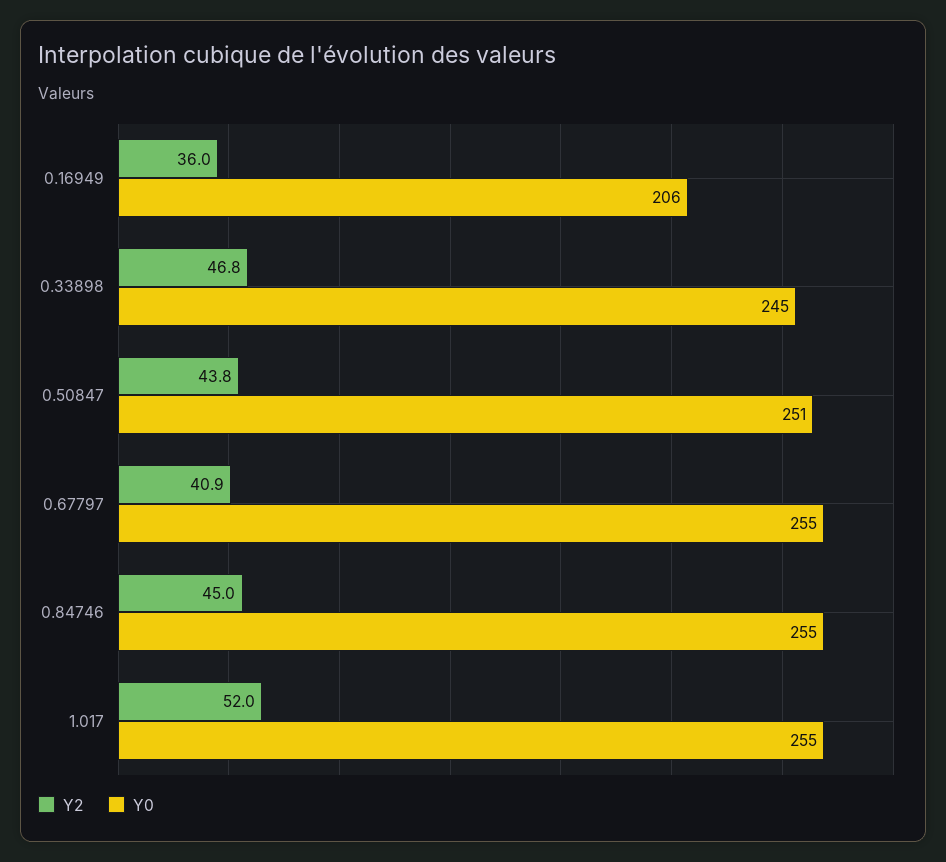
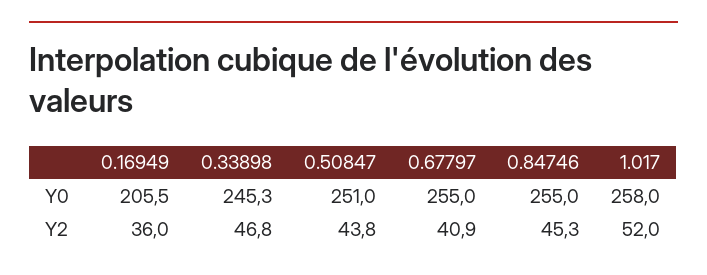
Y2, 0.84746: 45 -> 45.3
Y0, 1.017: 255 -> 258

